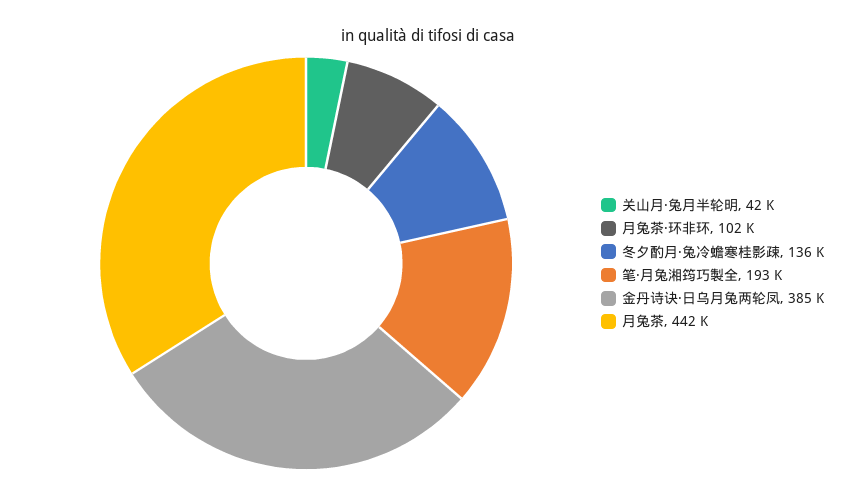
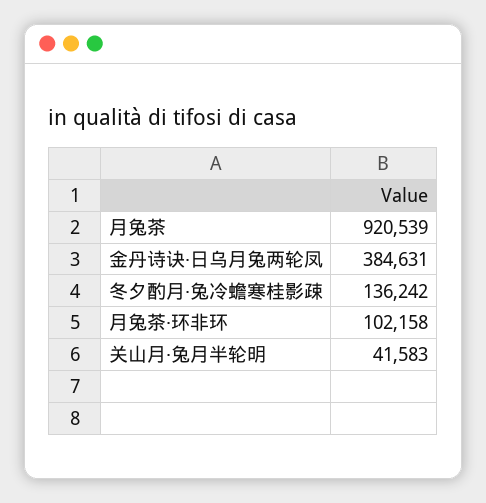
笔·月兔湘筠巧製全: 193000 -> none
月兔茶: 442000 -> 920539

